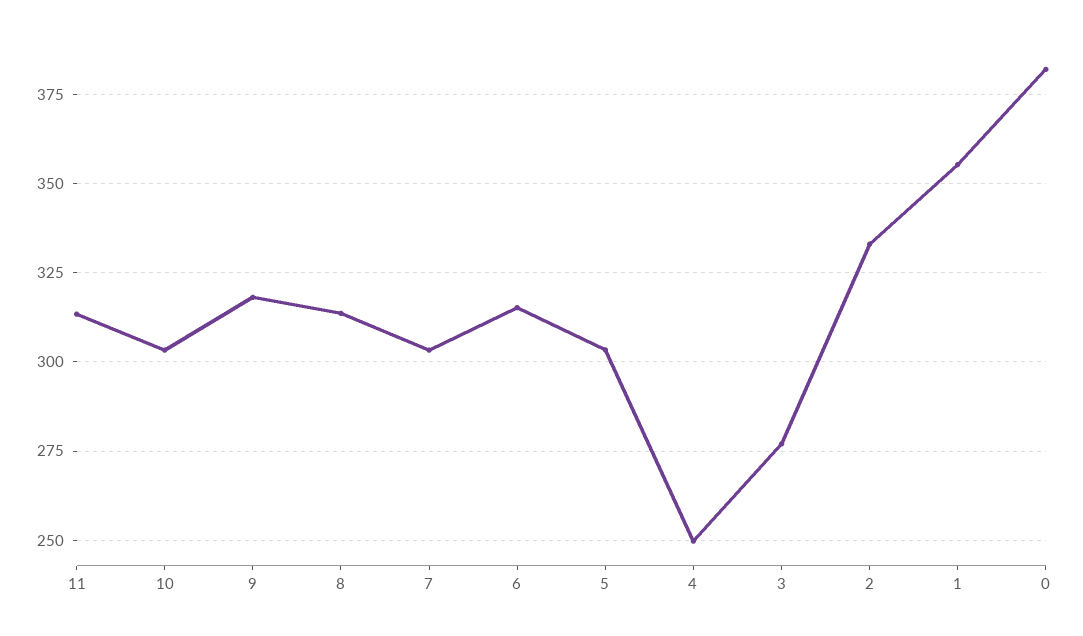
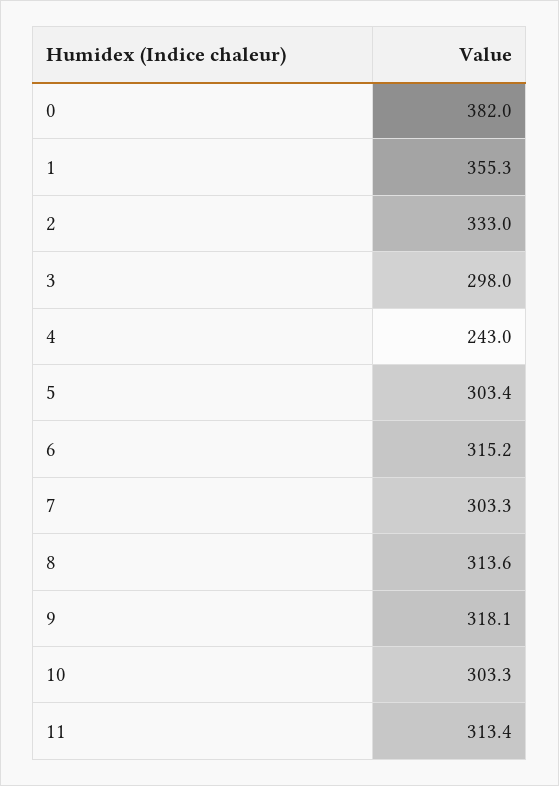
4: 250 -> 243
3: 277.5 -> 298

